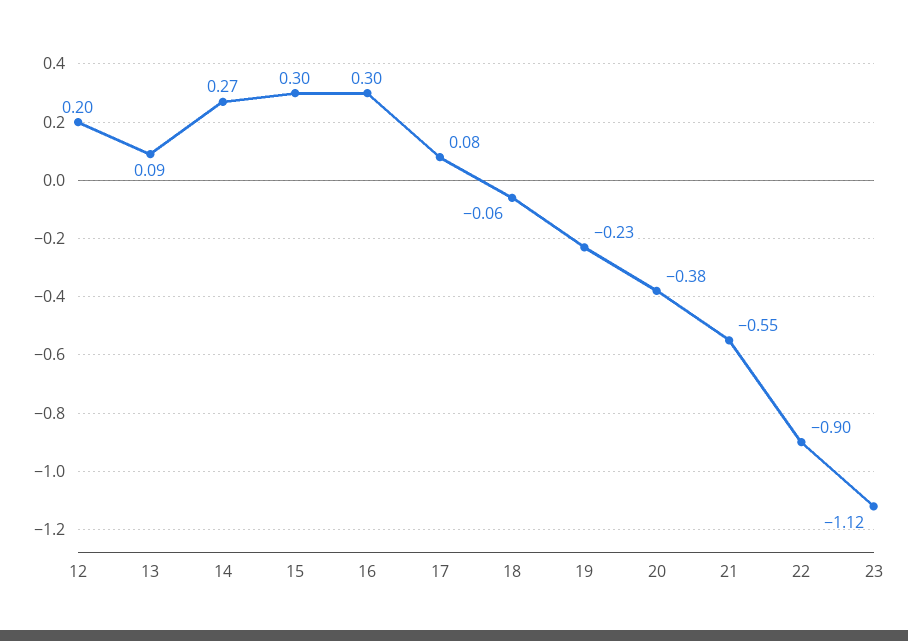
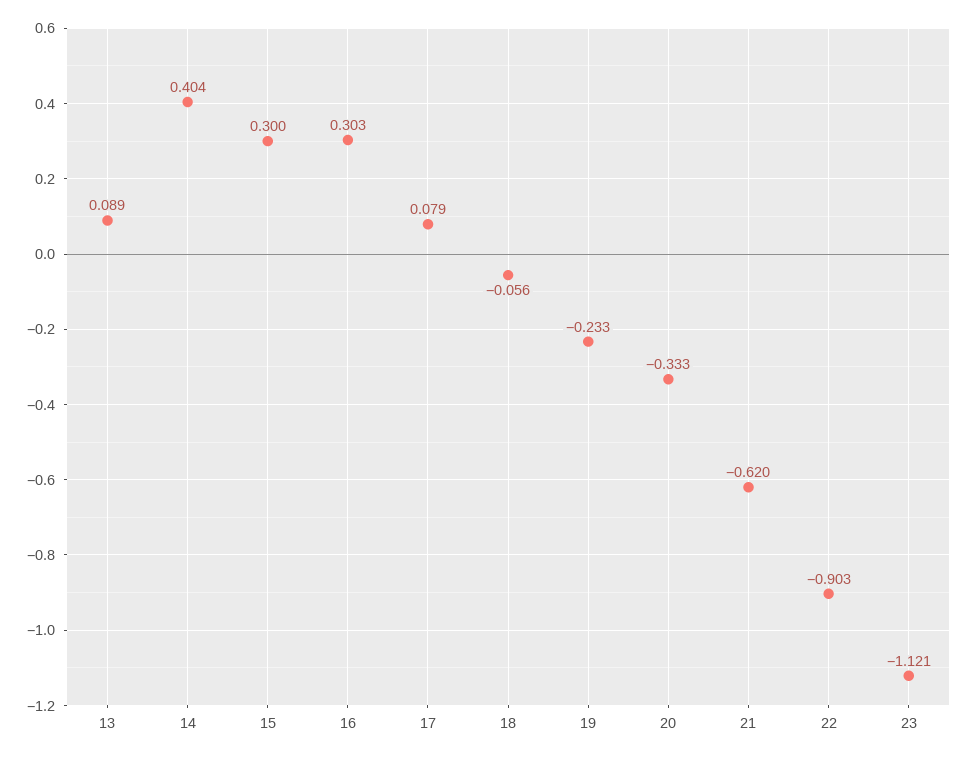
12: 0.2 -> none
14: 0.27 -> 0.404
20: -0.38 -> -0.333
21: -0.55 -> -0.62

